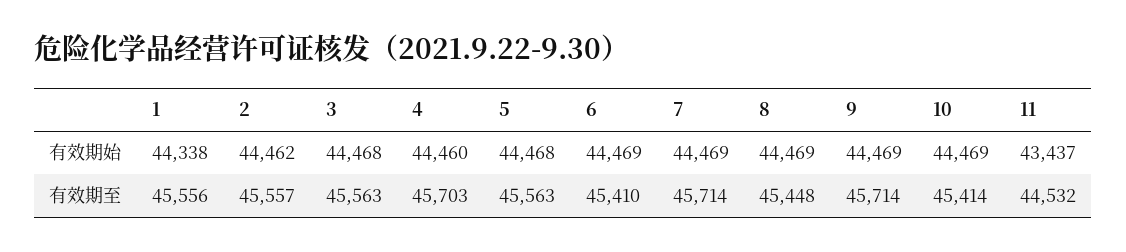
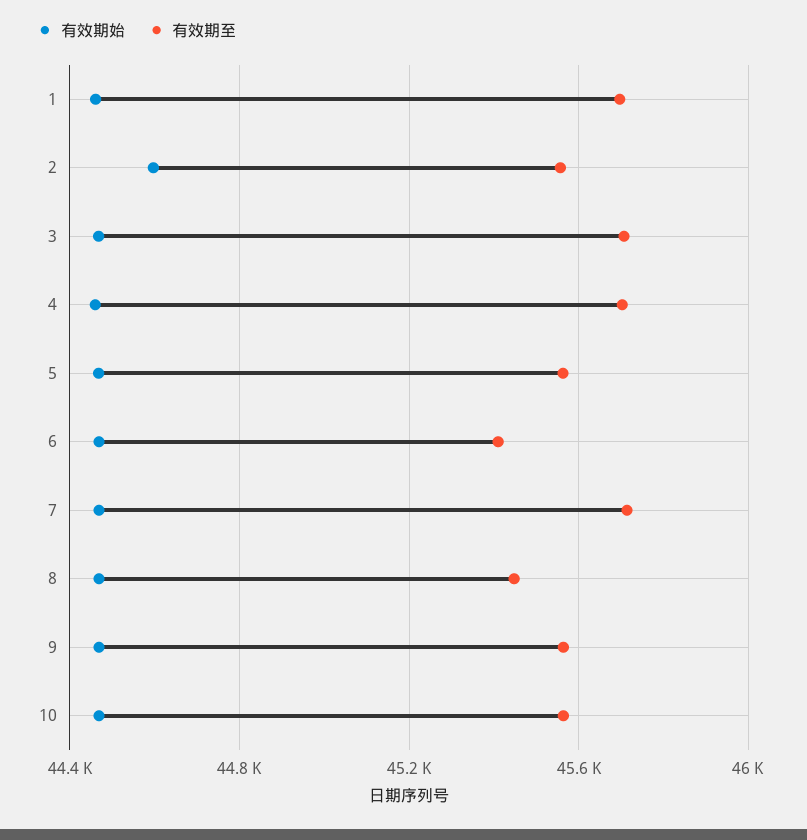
有效期始, 1: 44338 -> 44450
有效期始, 2: 44462 -> 44600
有效期始, 11: 43437 -> none
有效期至, 1: 45556 -> 45700
有效期至, 3: 45563 -> 45700
有效期至, 9: 45714 -> 45550
有效期至, 10: 45414 -> 45550
有效期至, 11: 44532 -> none

